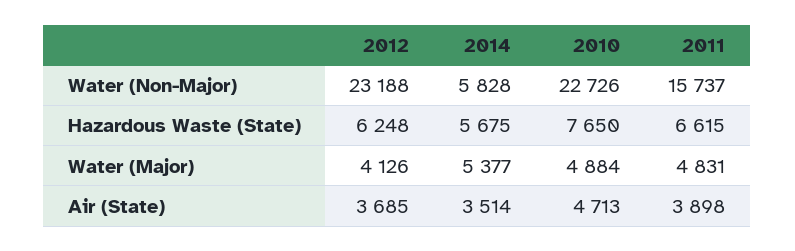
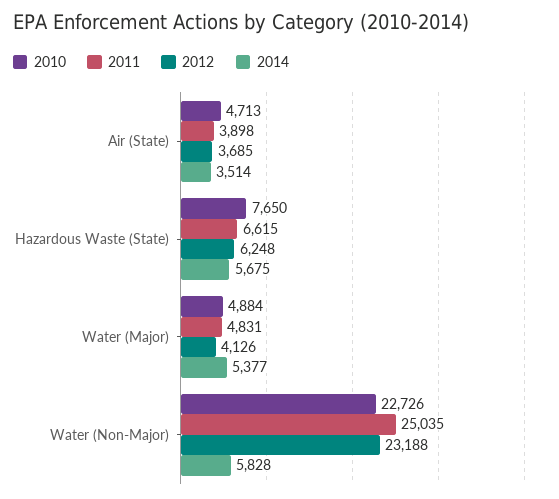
2011, Water (Non-Major): 15737 -> 25035

